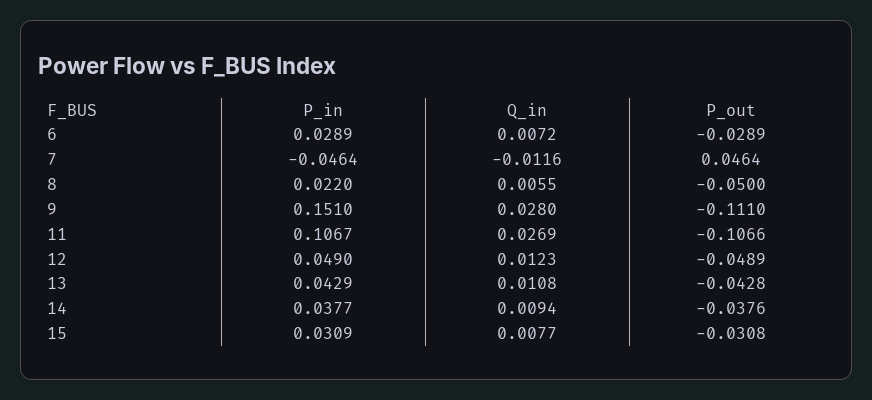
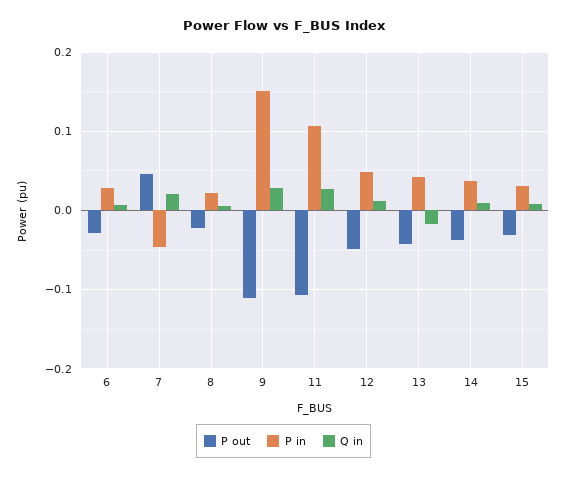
Q_in, 7: -0.0116 -> 0.02
P_out, 8: -0.05 -> -0.02
Q_in, 13: 0.0108 -> -0.02

